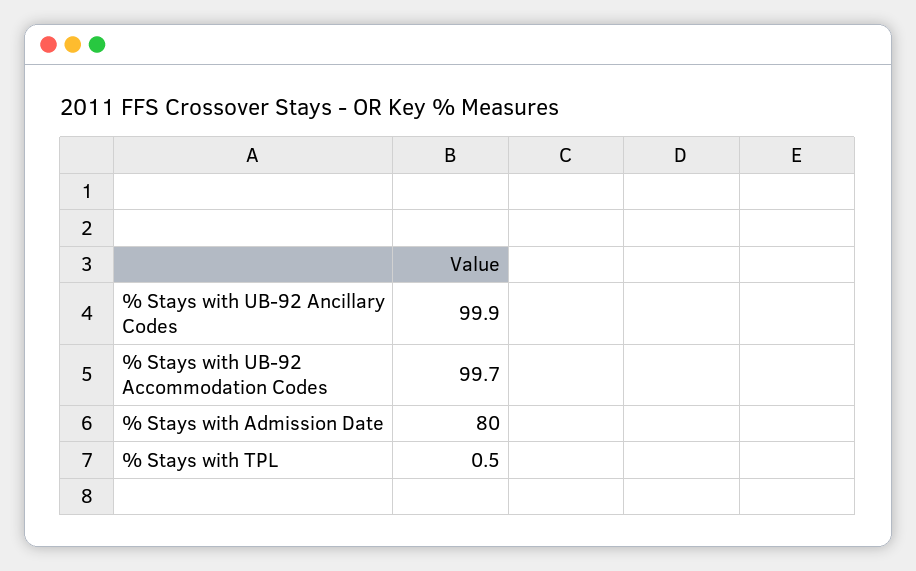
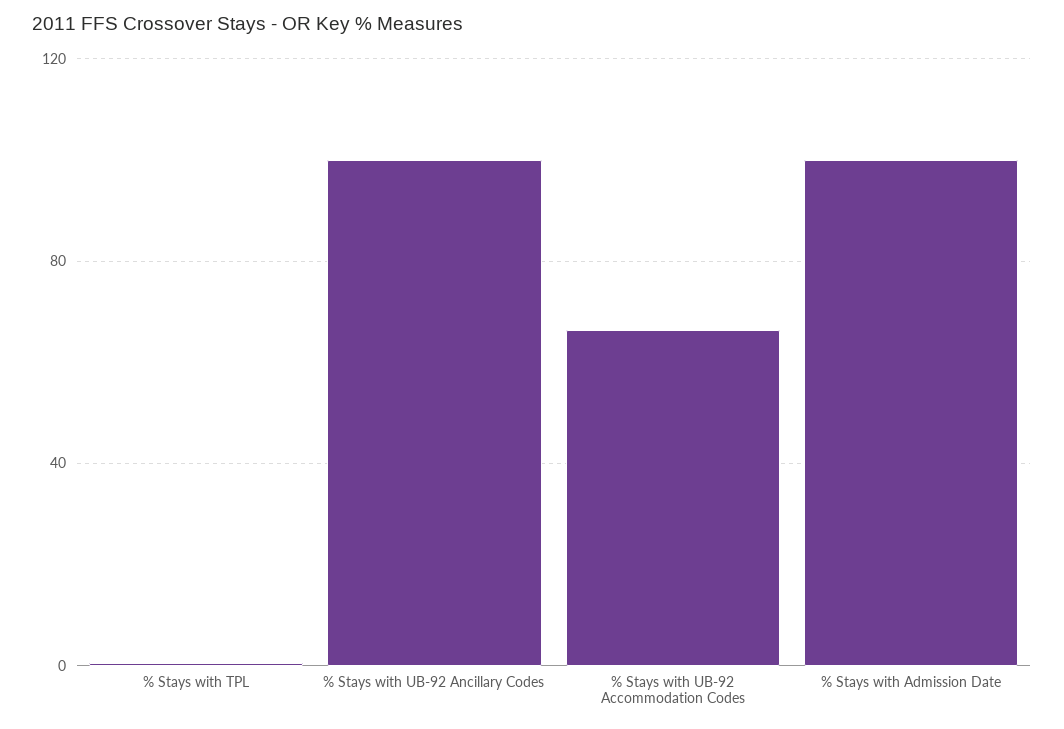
% Stays with UB-92 Accommodation Codes: 99.7 -> 65
% Stays with Admission Date: 80 -> 100

